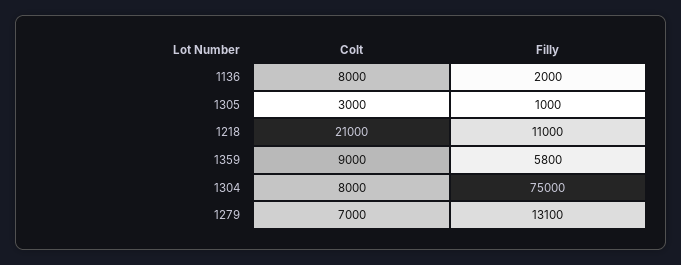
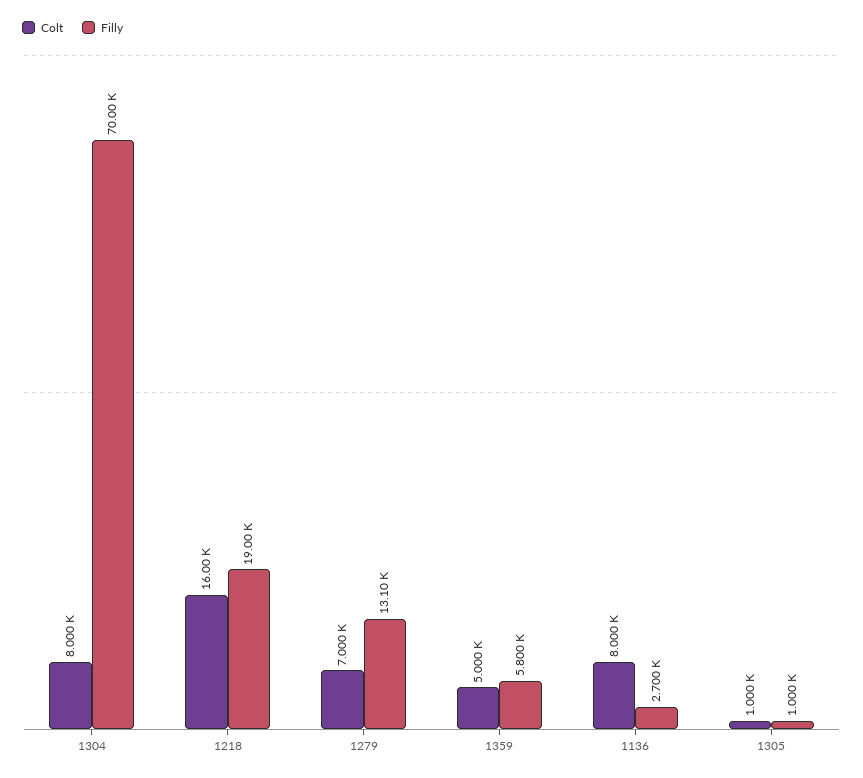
Filly, 1136: 2000 -> 2700
Colt, 1305: 3000 -> 1000
Colt, 1218: 21000 -> 16000
Filly, 1218: 11000 -> 19000
Colt, 1359: 9000 -> 5000
Filly, 1304: 75000 -> 70000

